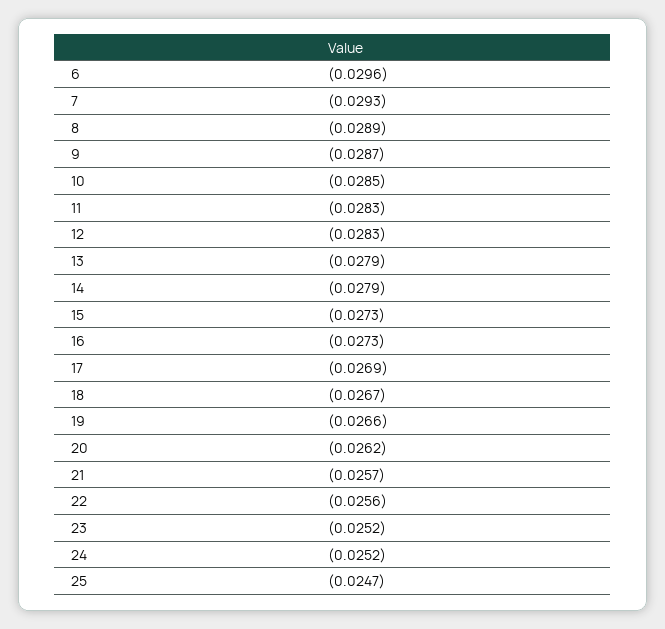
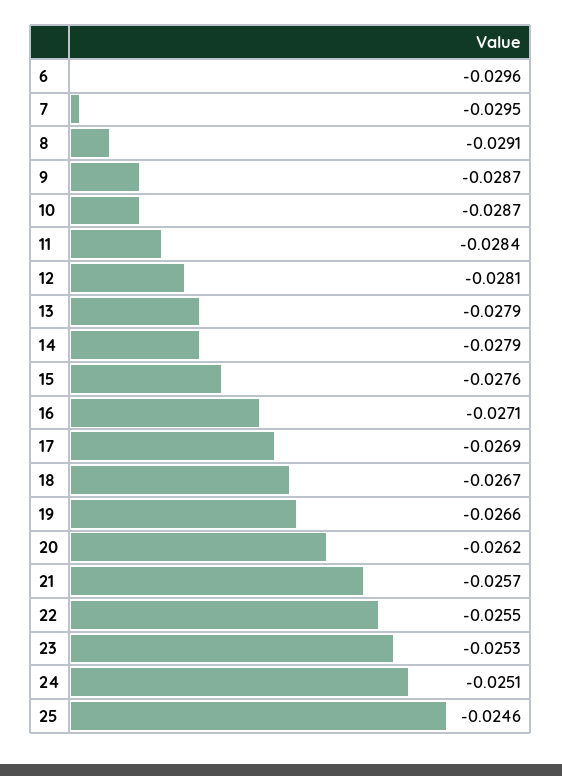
7: -0.0293 -> -0.0295
8: -0.0289 -> -0.0291
10: -0.0285 -> -0.0287
11: -0.0283 -> -0.0284
12: -0.0283 -> -0.0281
15: -0.0273 -> -0.0276
16: -0.0273 -> -0.0271
22: -0.0256 -> -0.0255
23: -0.0252 -> -0.0253
24: -0.0252 -> -0.0251
25: -0.0247 -> -0.0246

